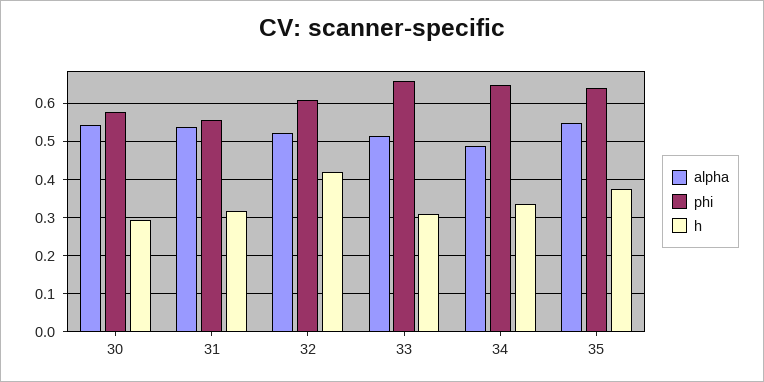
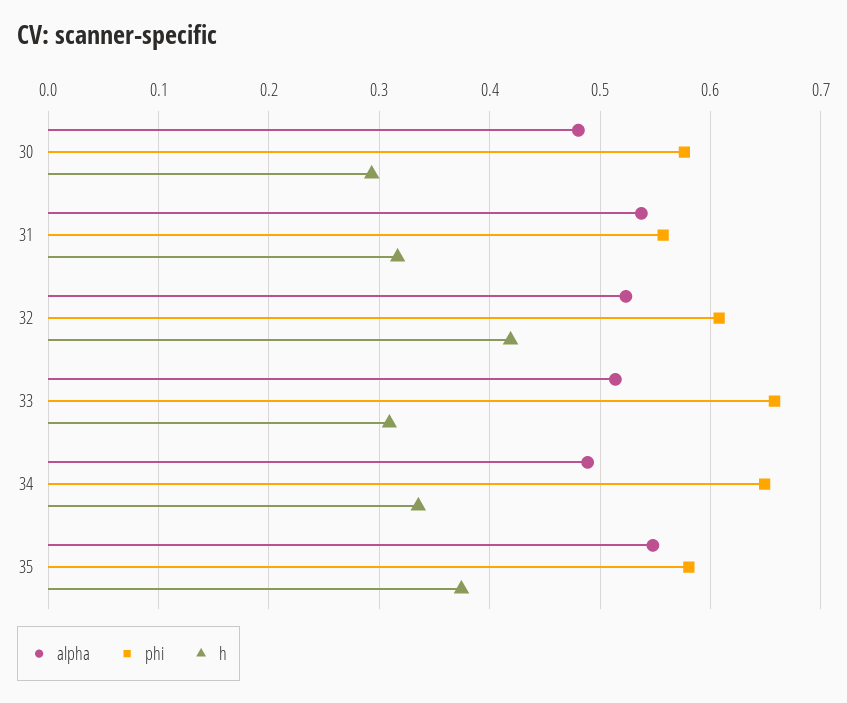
alpha, 30: 0.54 -> 0.48
phi, 35: 0.64 -> 0.58

